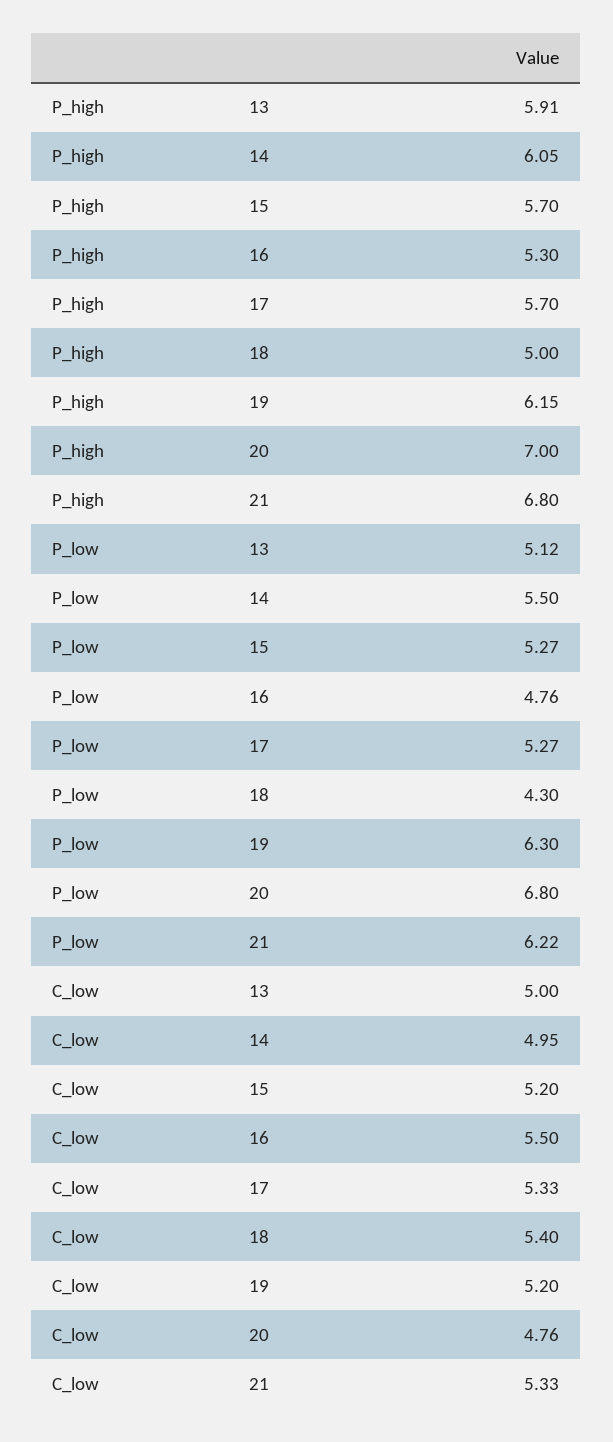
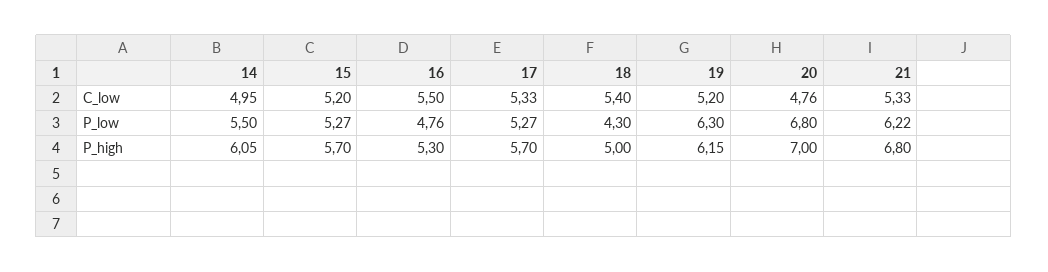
P_high, 13: 5.91 -> none
P_low, 13: 5.12 -> none
C_low, 13: 5 -> none

